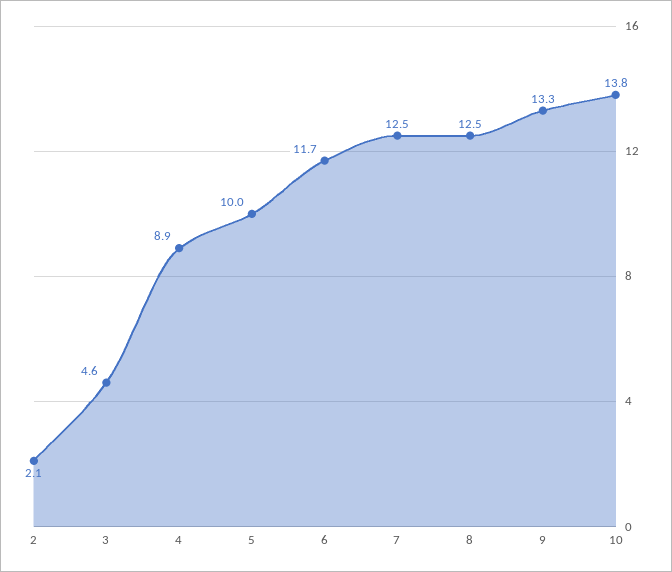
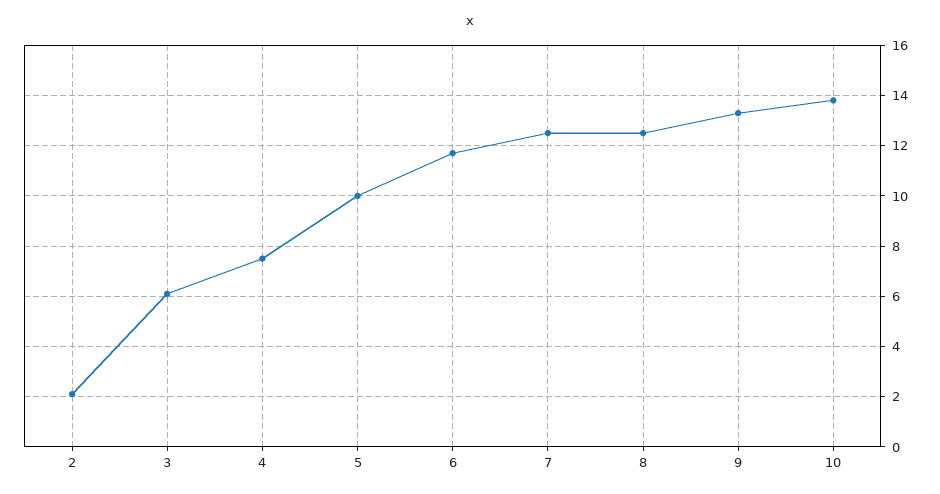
3: 4.6 -> 6
4: 8.9 -> 7.5

